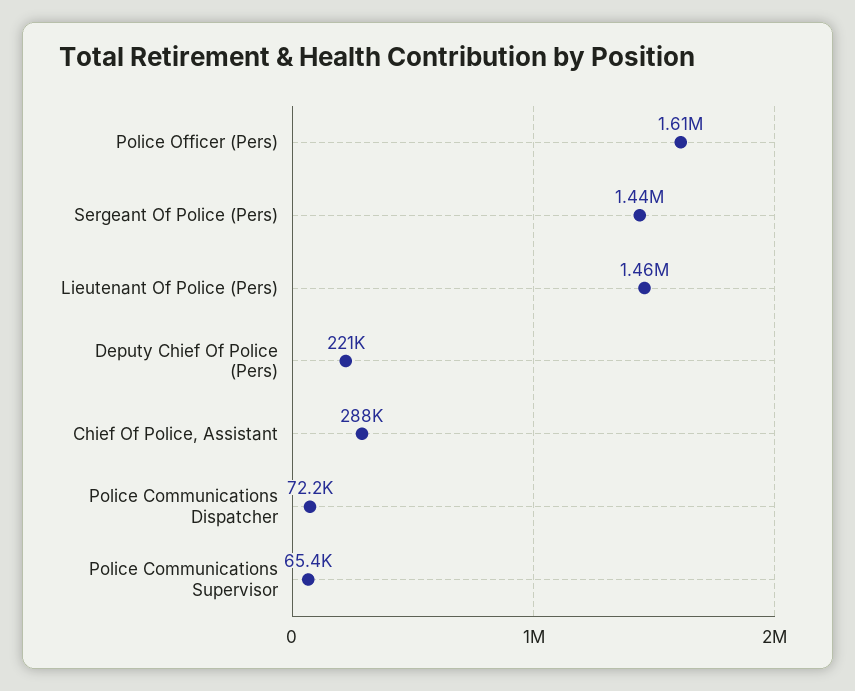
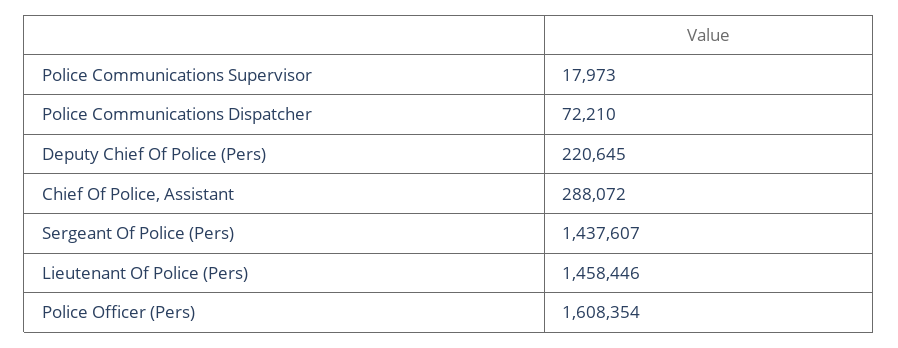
Police Communications Supervisor: 65400 -> 17973

